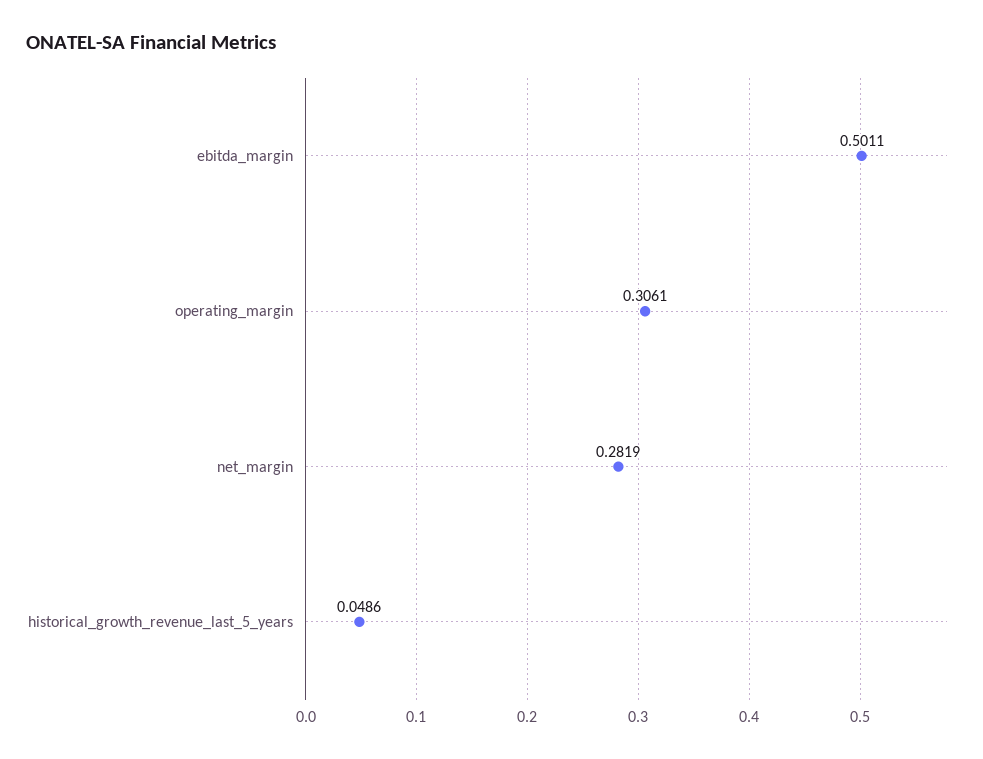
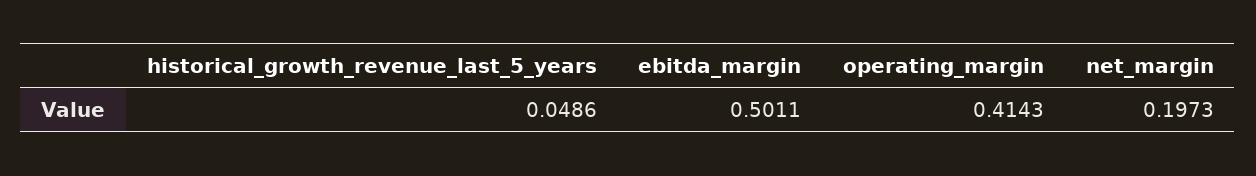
operating_margin: 0.3061 -> 0.4143
net_margin: 0.2819 -> 0.1973

